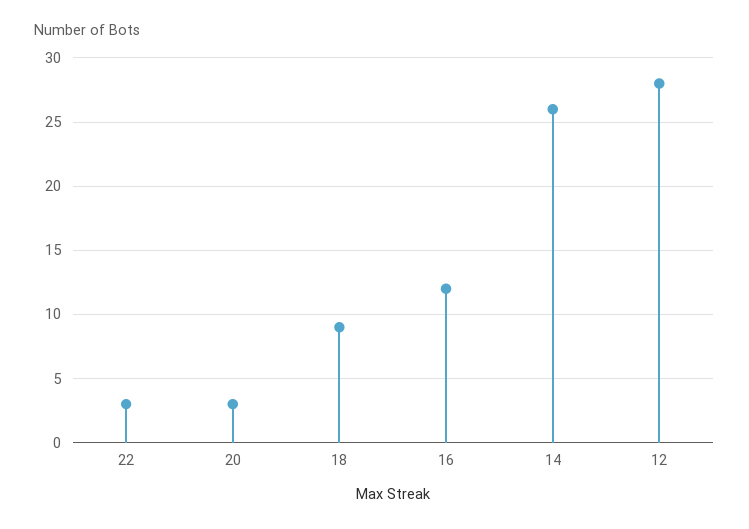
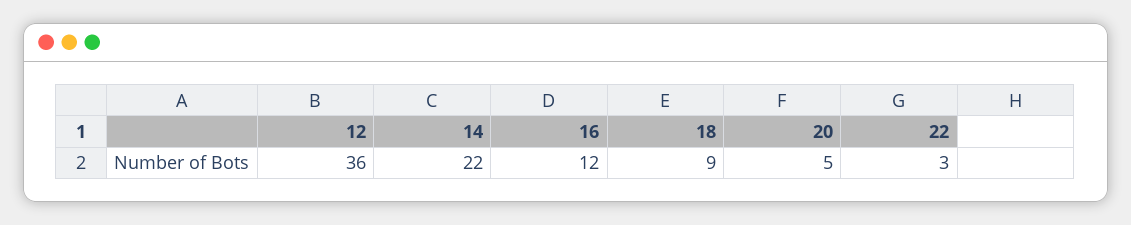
20: 3 -> 5
14: 26 -> 22
12: 28 -> 36

